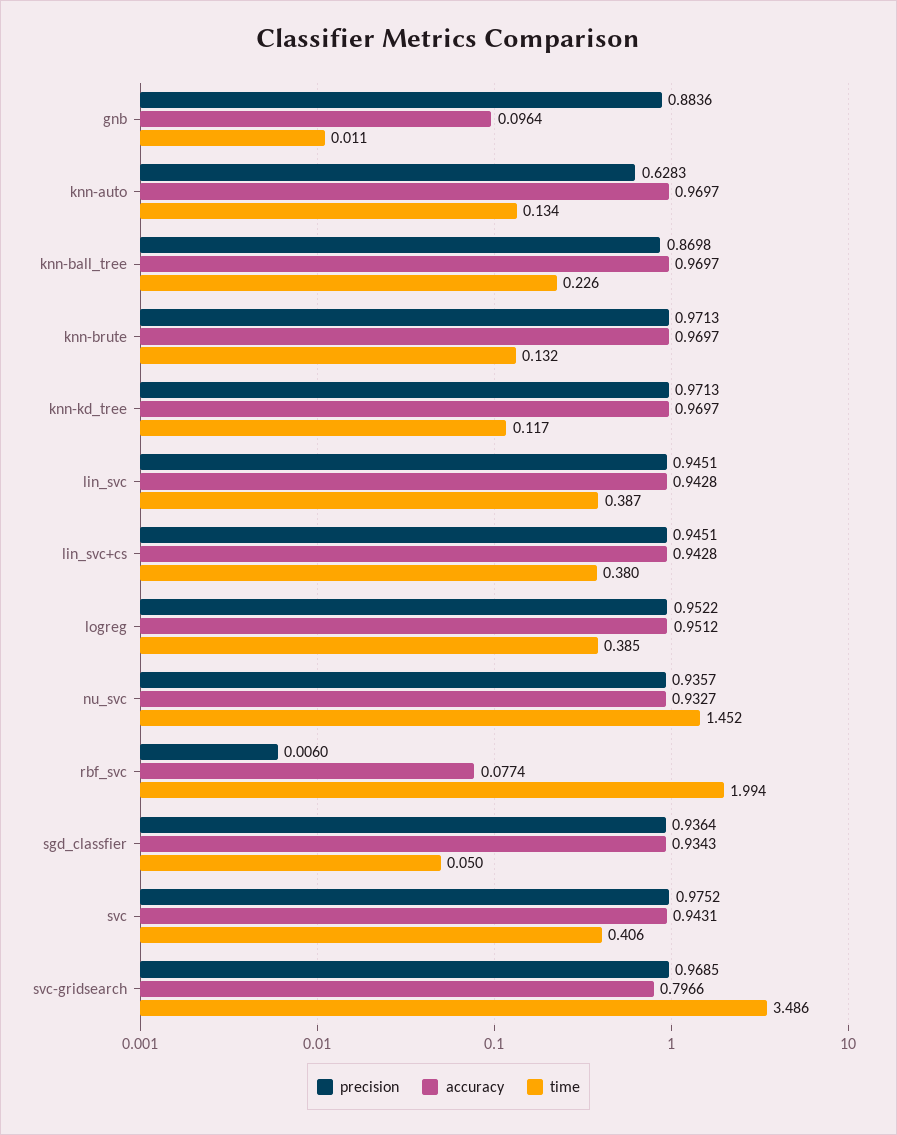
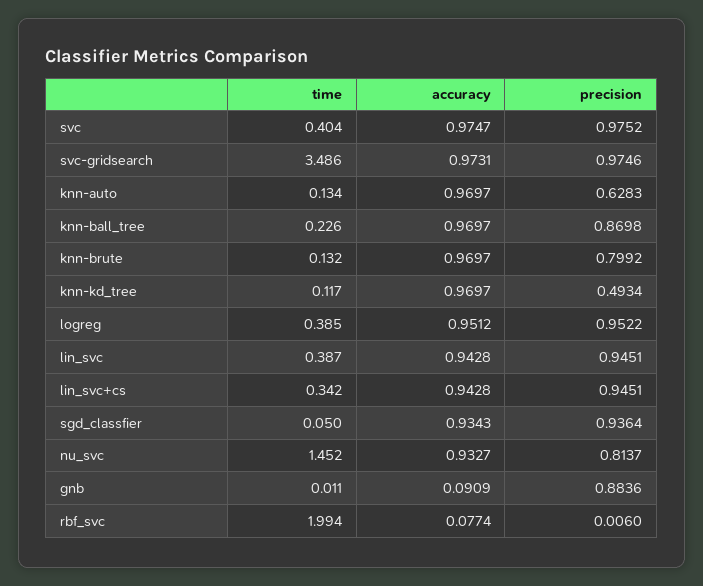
accuracy, gnb: 0.0964 -> 0.0909
precision, knn-brute: 0.9713 -> 0.7992
precision, knn-kd_tree: 0.9713 -> 0.4934
time, lin_svc+cs: 0.38 -> 0.342
precision, nu_svc: 0.9357 -> 0.8137
accuracy, svc: 0.9431 -> 0.9747
time, svc: 0.406 -> 0.404
precision, svc-gridsearch: 0.9685 -> 0.9746
accuracy, svc-gridsearch: 0.7966 -> 0.9731

